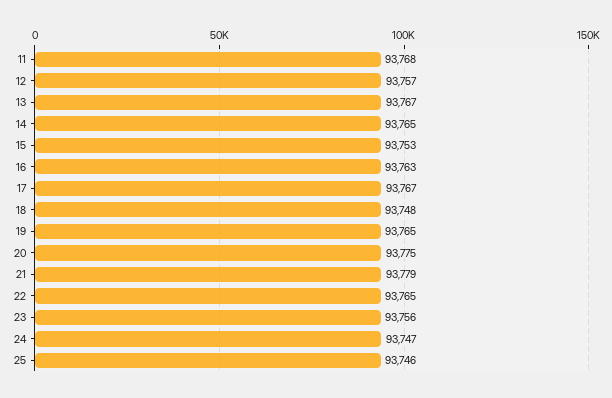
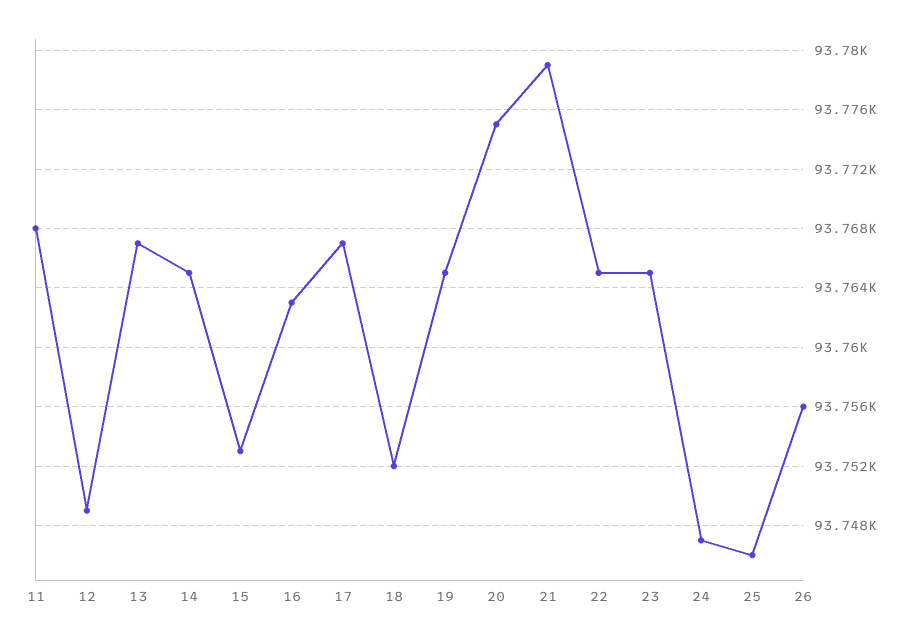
12: 93757 -> 93749
18: 93748 -> 93752
23: 93756 -> 93765
26: none -> 93756

